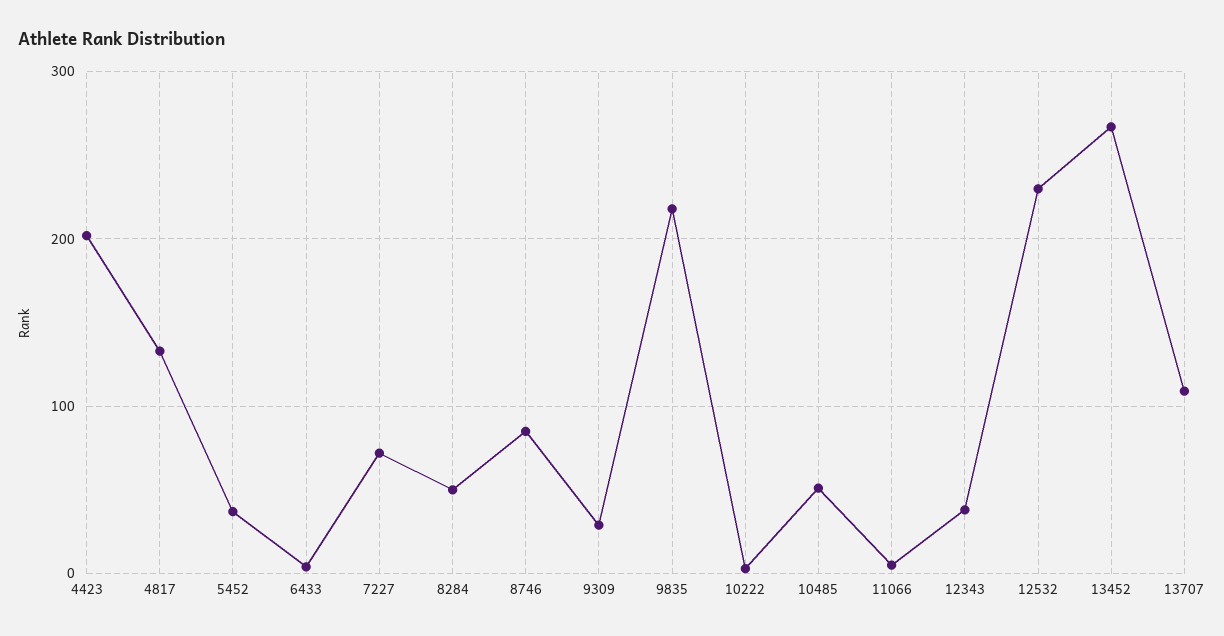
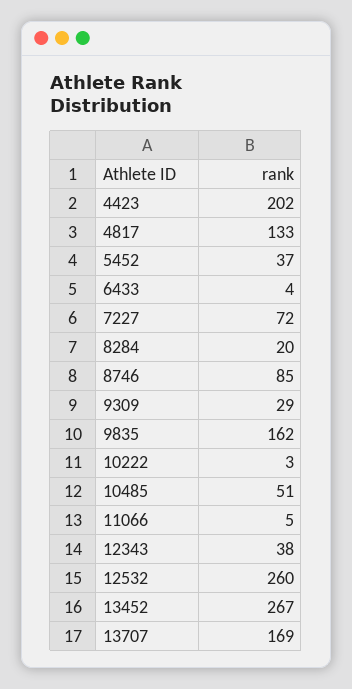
8284: 50 -> 20
9835: 220 -> 162
12532: 230 -> 260
13707: 110 -> 169

